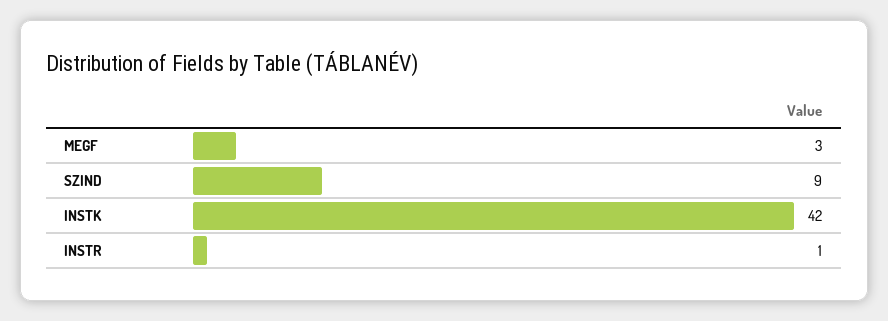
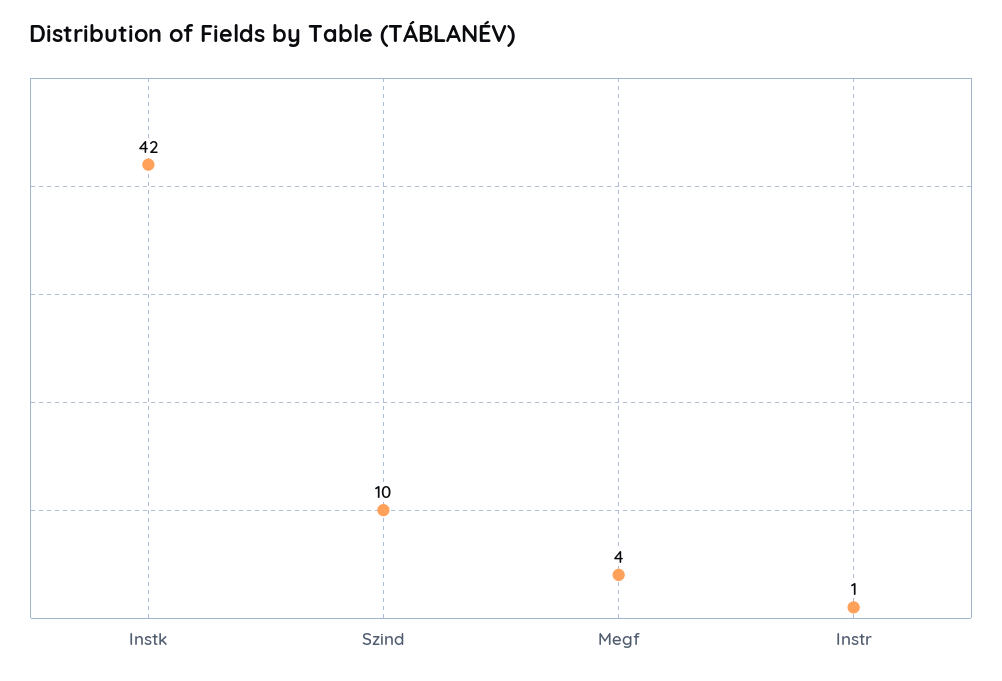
MEGF: 3 -> 4
SZIND: 9 -> 10

